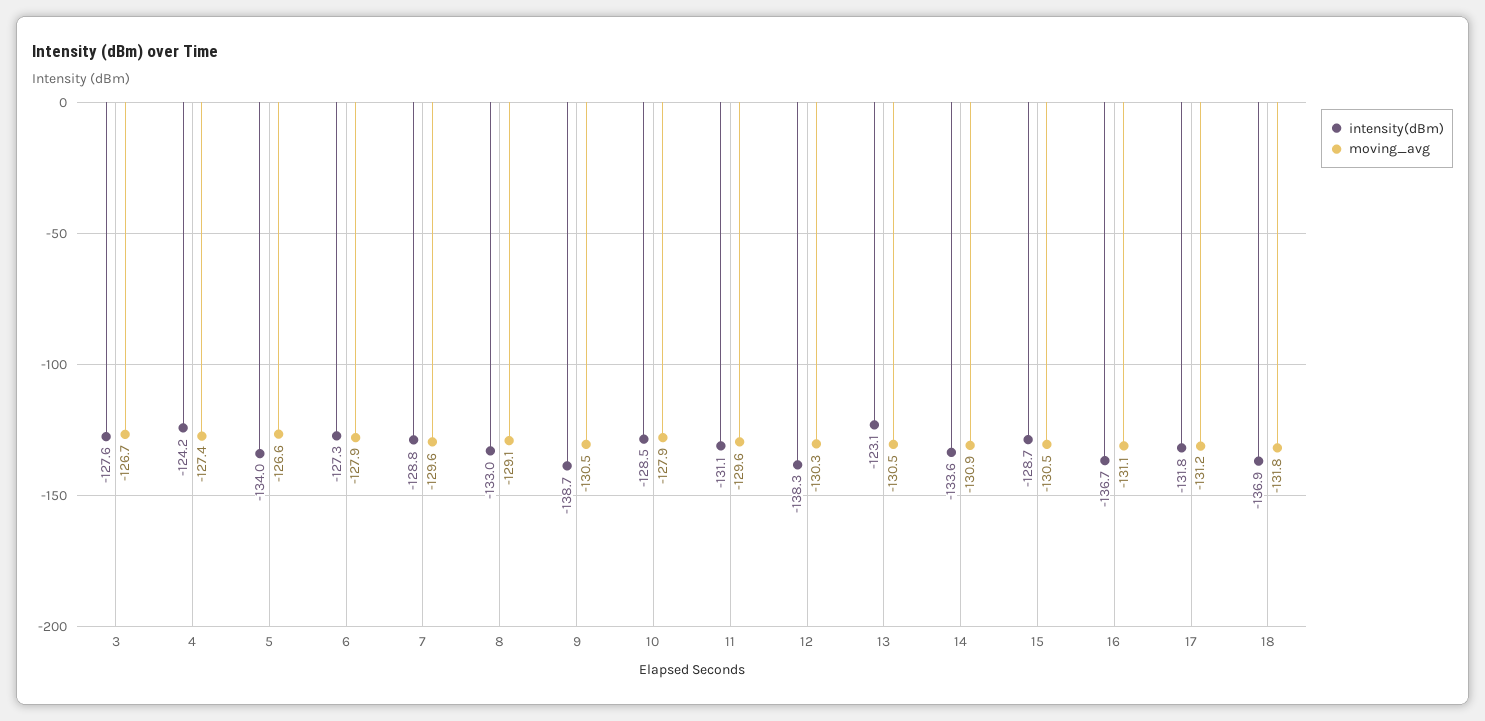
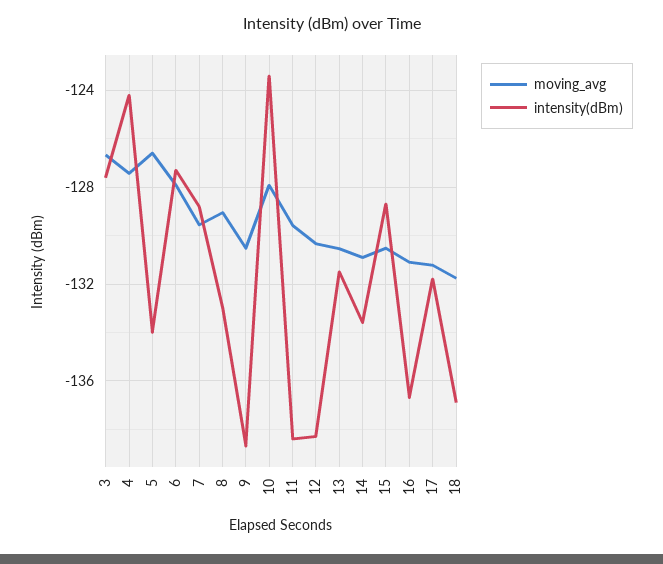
intensity(dBm), 10: -128.5 -> -123.5
intensity(dBm), 11: -131.1 -> -138.5
intensity(dBm), 13: -123.1 -> -131.5

